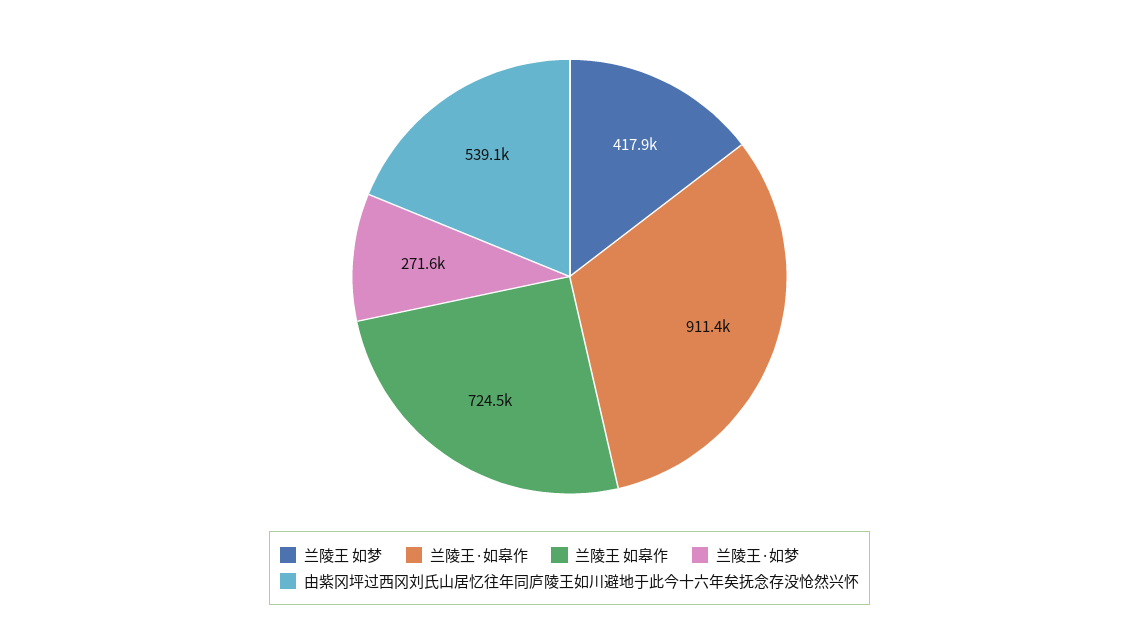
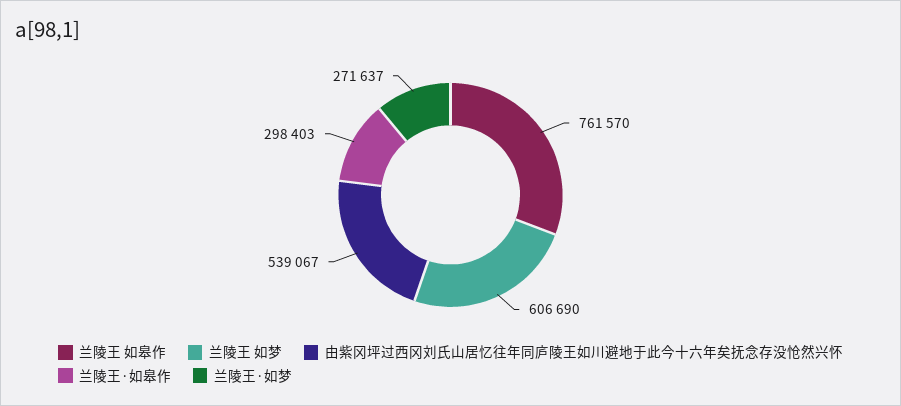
兰陵王 如梦: 417900 -> 606690
兰陵王·如皋作: 911400 -> 298403
兰陵王 如皋作: 724500 -> 761570

